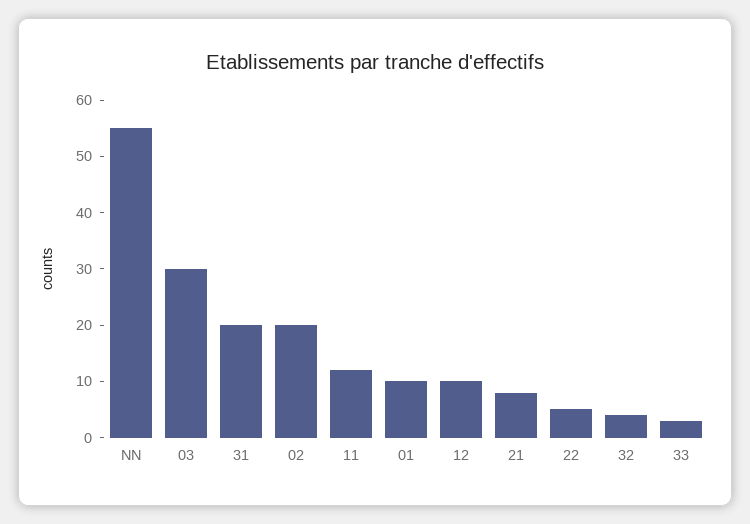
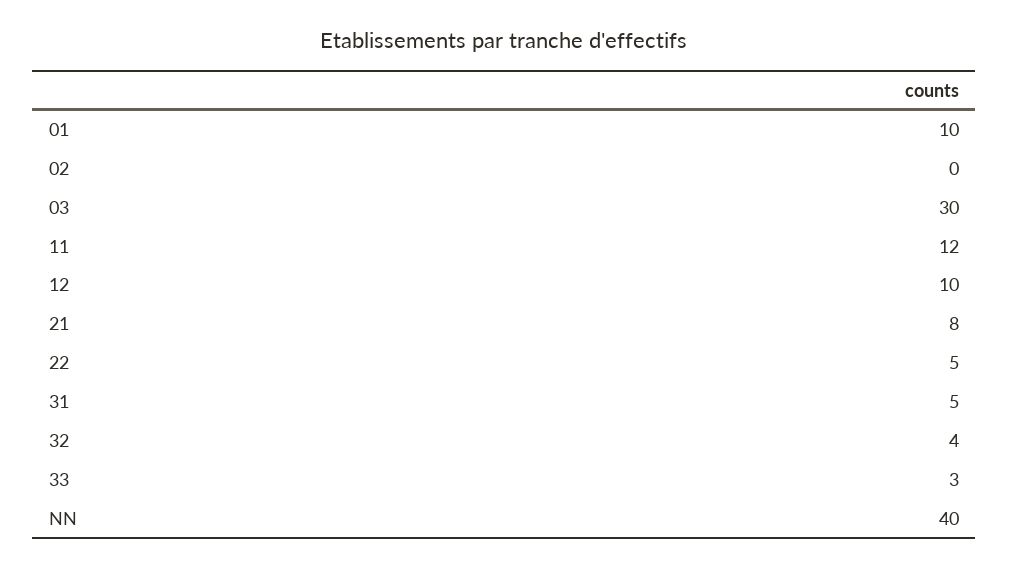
NN: 55 -> 40
31: 20 -> 5
02: 20 -> 0

